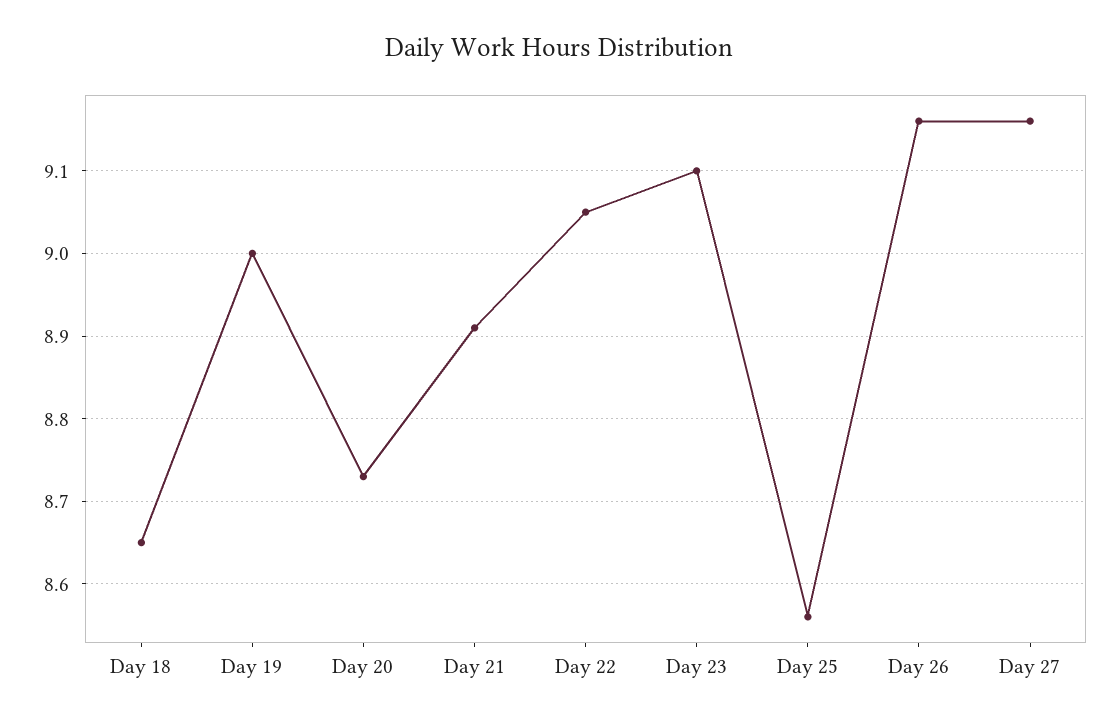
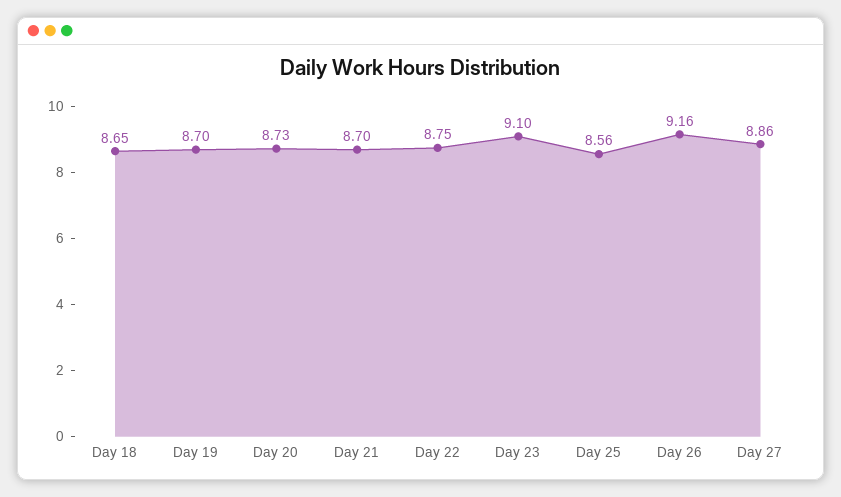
Day 19: 9 -> 8.7
Day 21: 8.91 -> 8.7
Day 22: 9.05 -> 8.75
Day 27: 9.16 -> 8.86

